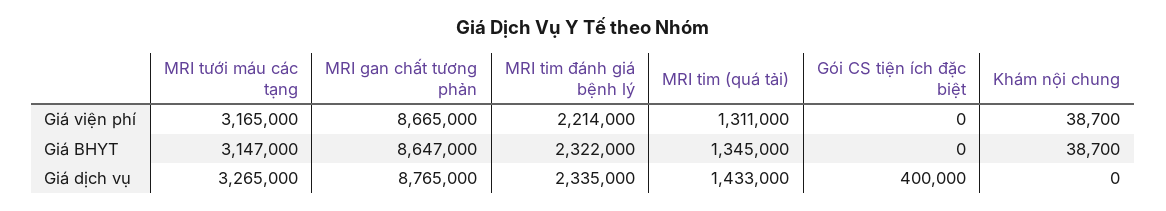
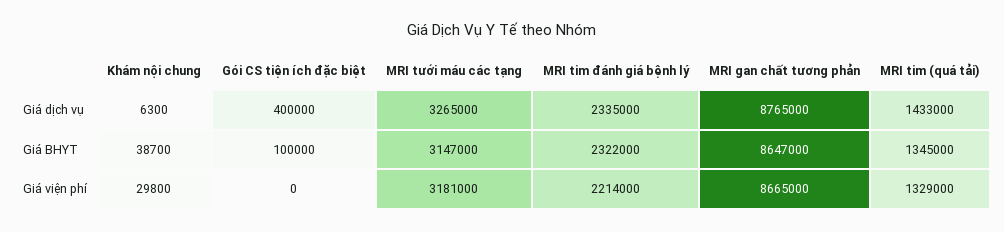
MRI tưới máu các tạng, Giá viện phí: 3165000 -> 3181000
MRI tim (quá tải), Giá viện phí: 1311000 -> 1329000
Khám nội chung, Giá viện phí: 38700 -> 29800
Gói CS tiện ích đặc biệt, Giá BHYT: 0 -> 100000
Khám nội chung, Giá dịch vụ: 0 -> 6300

